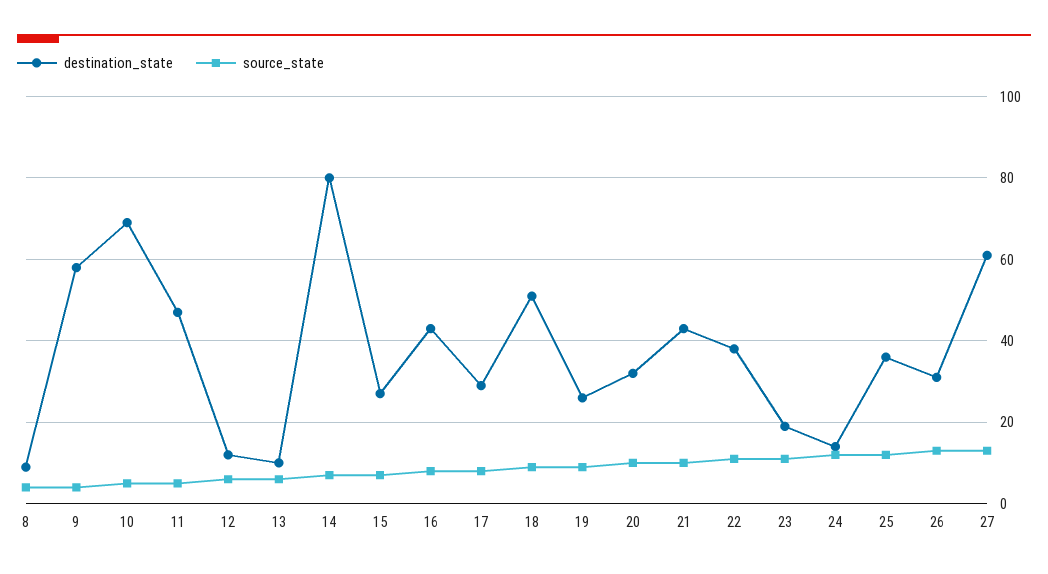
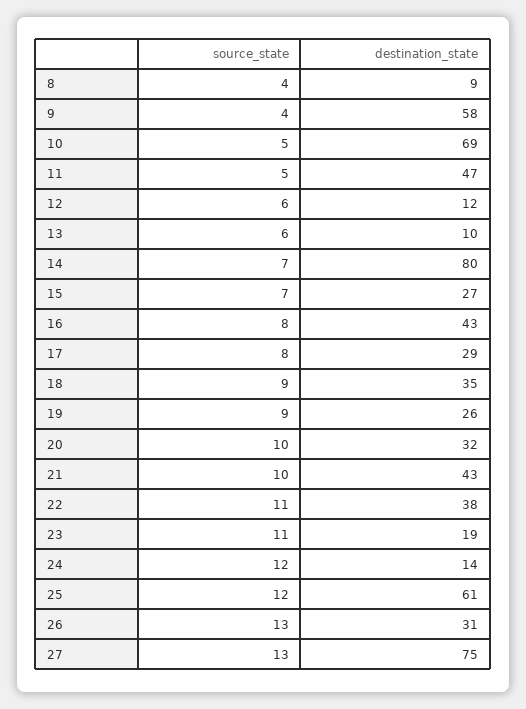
destination_state, 18: 50 -> 35
destination_state, 25: 35 -> 61
destination_state, 27: 60 -> 75

